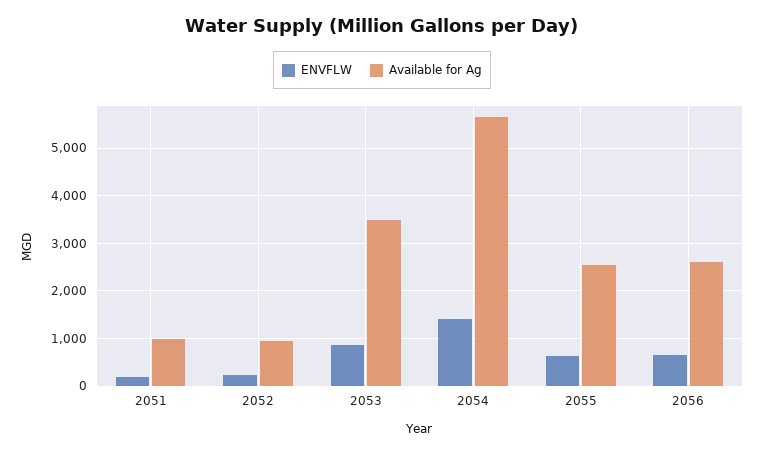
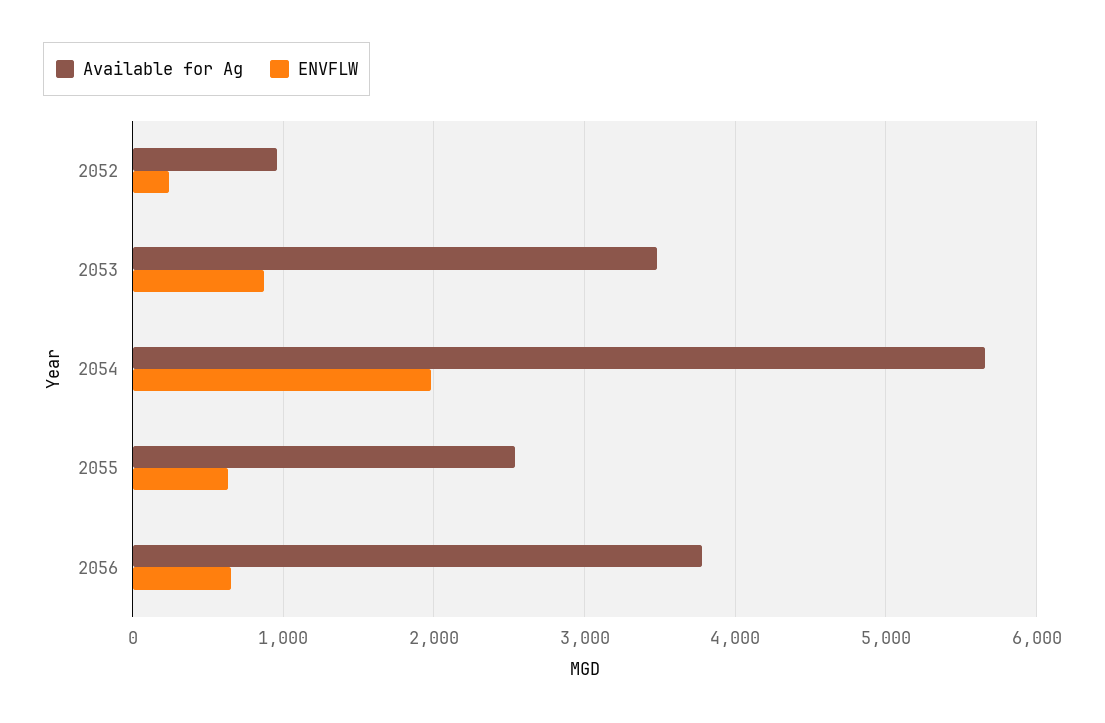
ENVFLW, 2051: 200 -> none
Available for Ag, 2051: 1000 -> none
ENVFLW, 2054: 1400 -> 2000
Available for Ag, 2056: 2600 -> 3800

